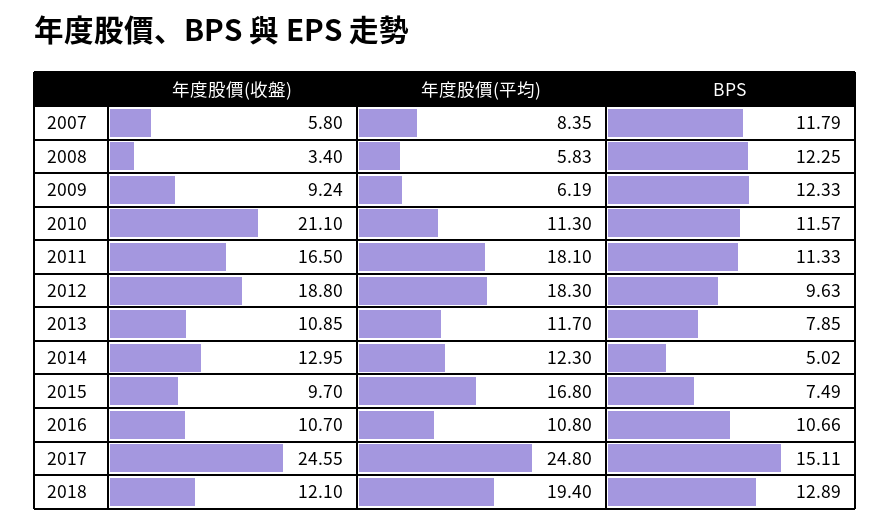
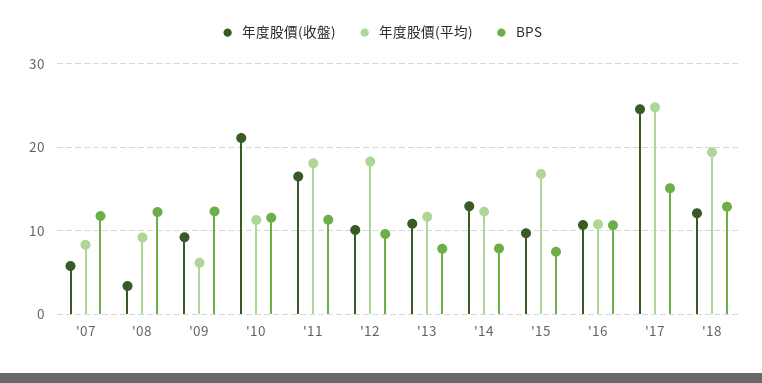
年度股價(平均), 2008: 5.83 -> 9
年度股價(收盤), 2012: 18.8 -> 10
BPS, 2014: 5.02 -> 8

